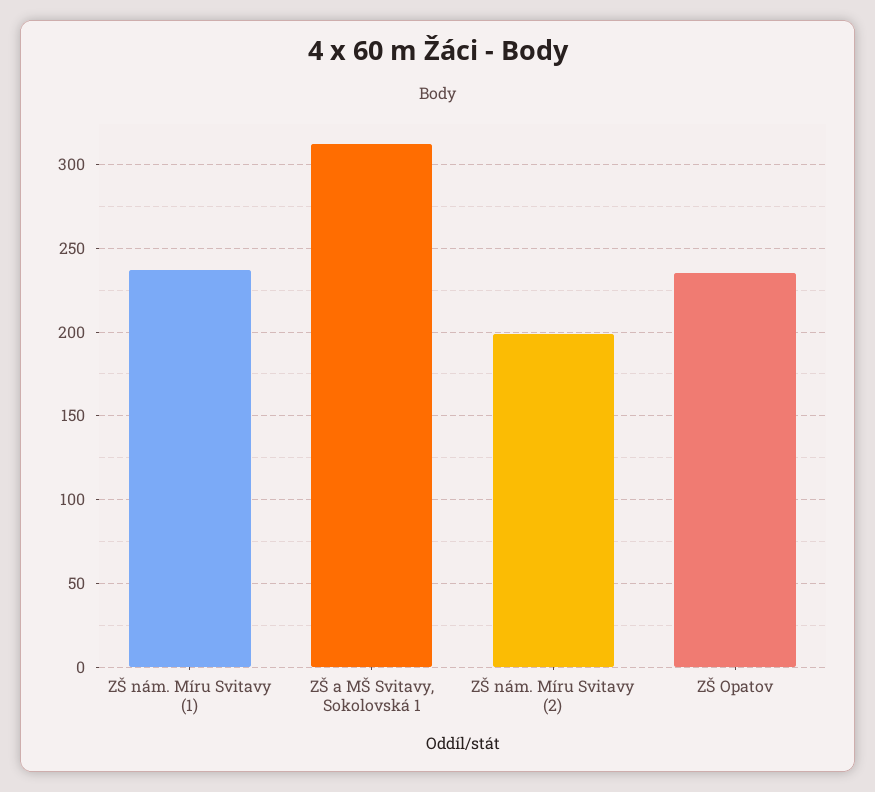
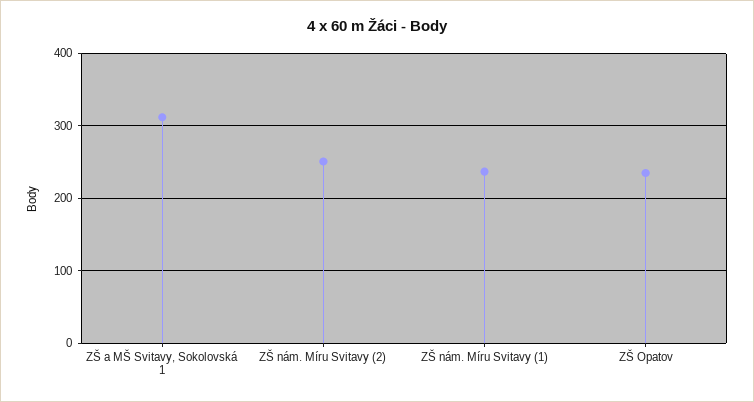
ZŠ nám. Míru Svitavy (2): 200 -> 250

